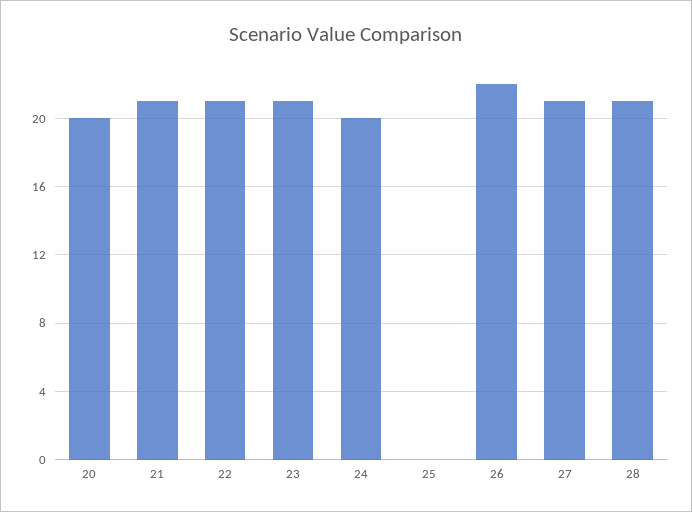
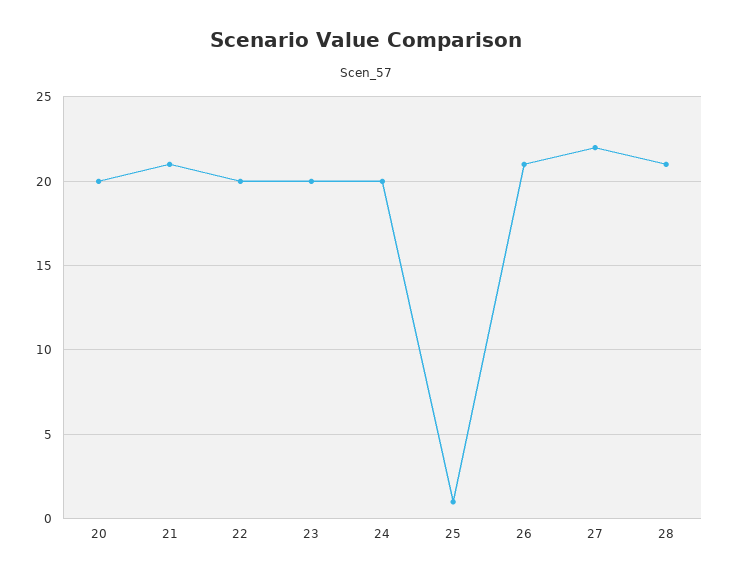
22: 21 -> 20
23: 21 -> 20
25: 0 -> 1
26: 22 -> 21
27: 21 -> 22

